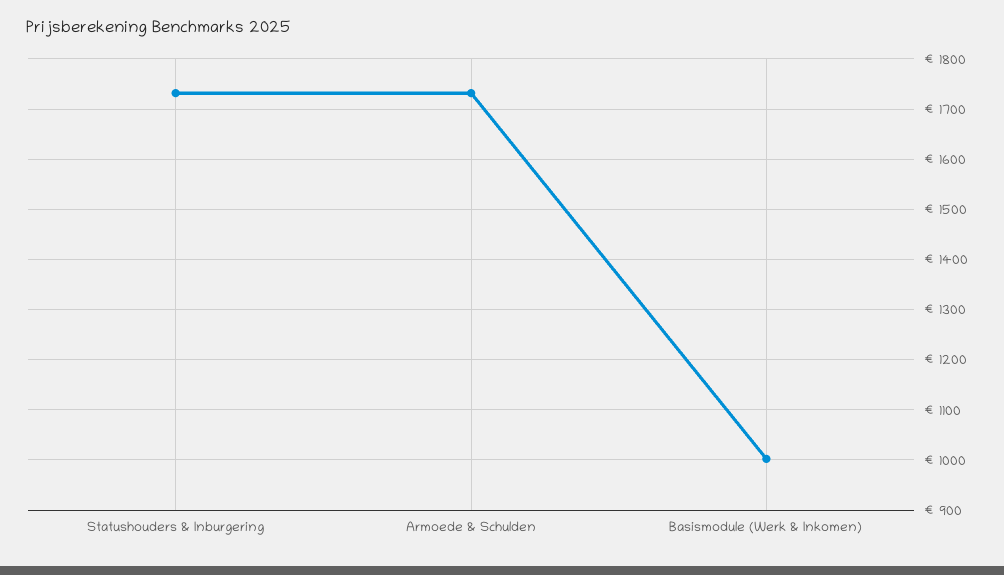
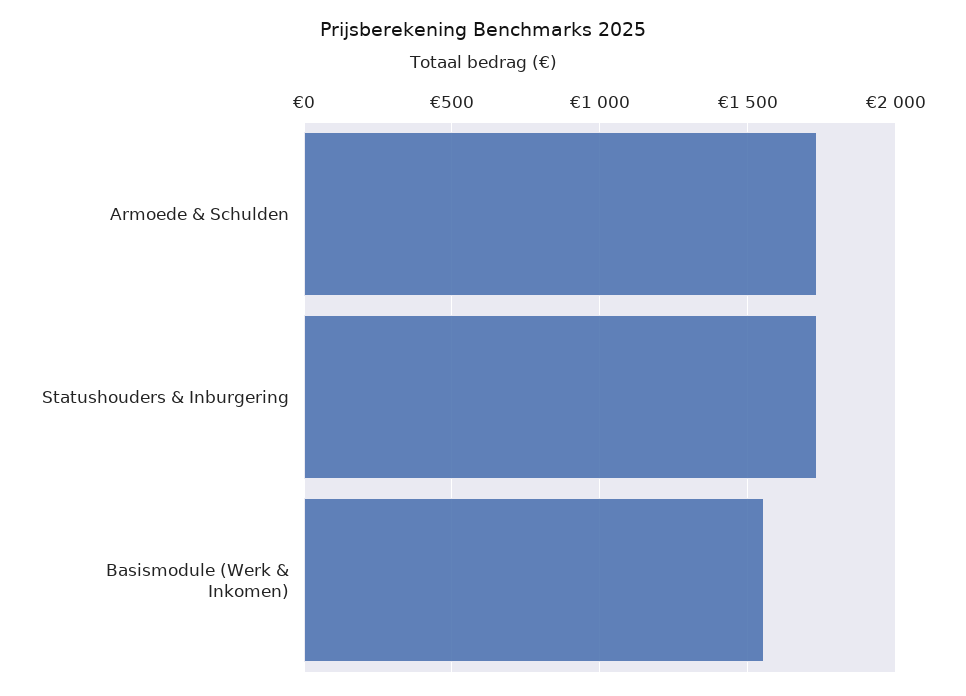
Basismodule (Werk & Inkomen): 1000 -> 1550

